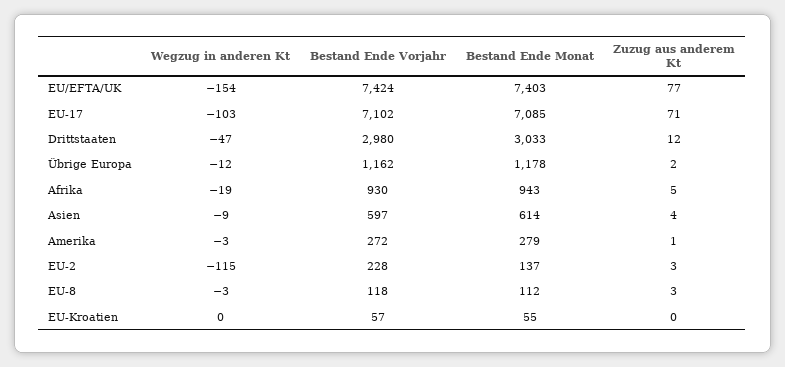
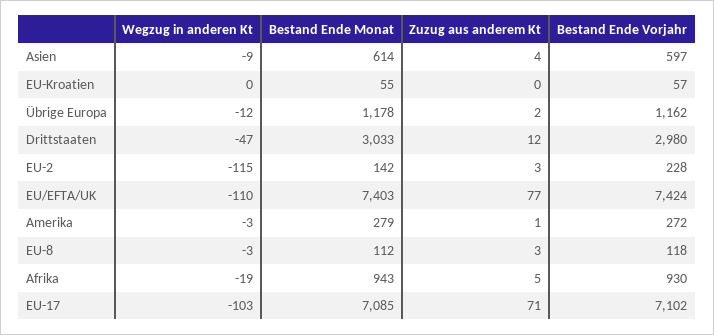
Wegzug in anderen Kt, EU/EFTA/UK: -154 -> -110
Bestand Ende Monat, EU-2: 137 -> 142

